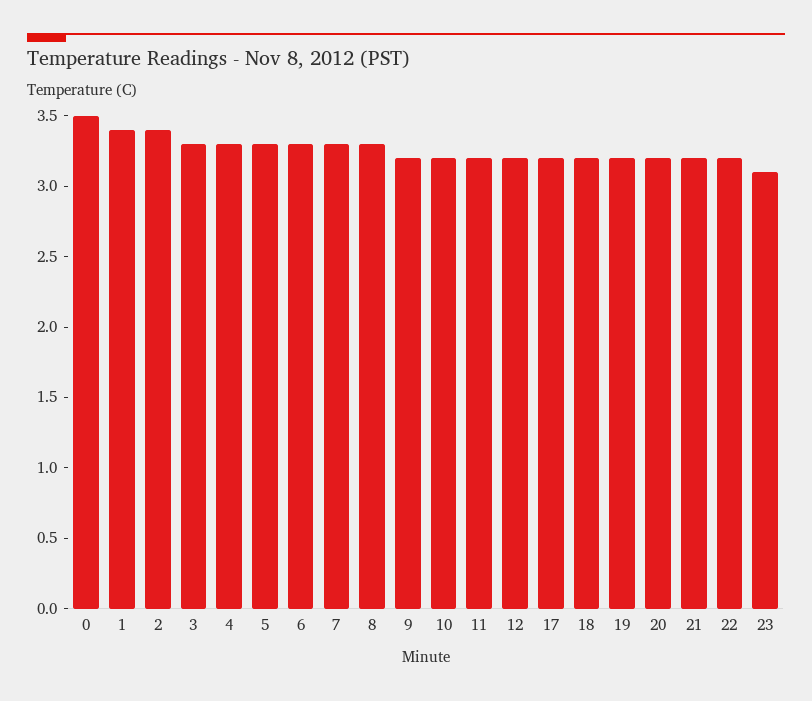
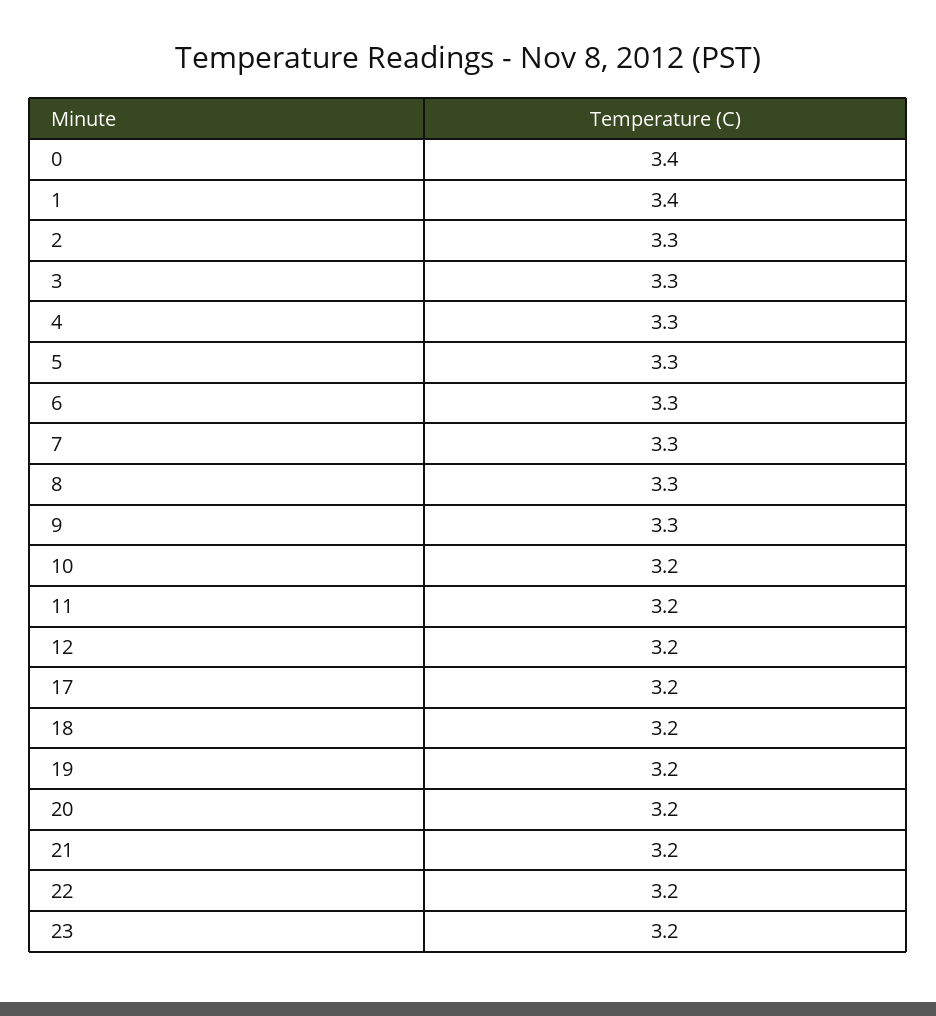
0: 3.5 -> 3.4
2: 3.4 -> 3.3
9: 3.2 -> 3.3
23: 3.1 -> 3.2

